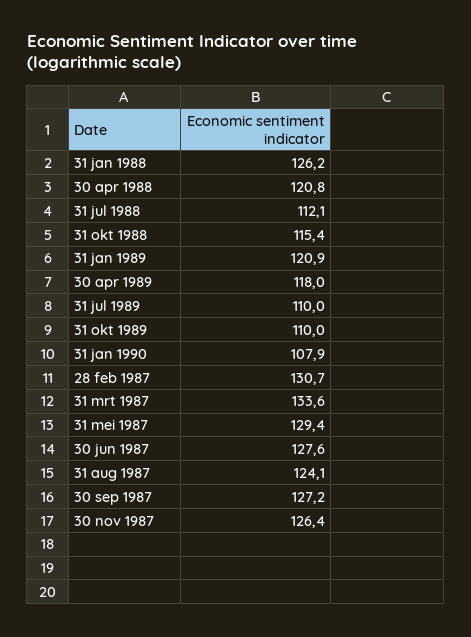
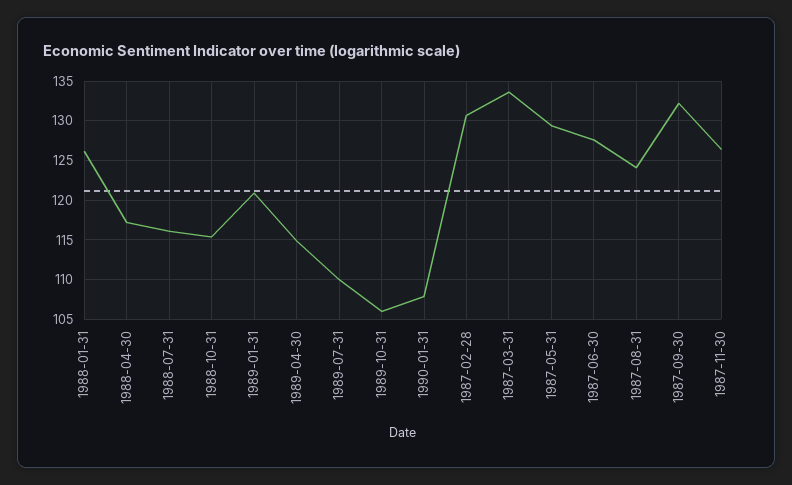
30 apr 1988: 120.8 -> 117
31 jul 1988: 112.1 -> 116
30 apr 1989: 118 -> 115
31 okt 1989: 110 -> 106
30 sep 1987: 127.2 -> 132

